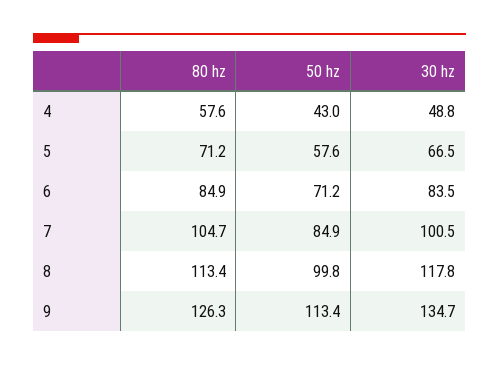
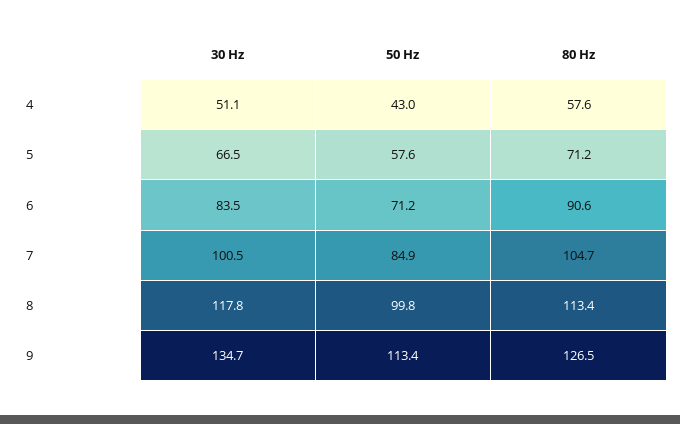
30 hz, 4: 48.8 -> 51.1
80 hz, 6: 84.9 -> 90.6
80 hz, 9: 126.3 -> 126.5

